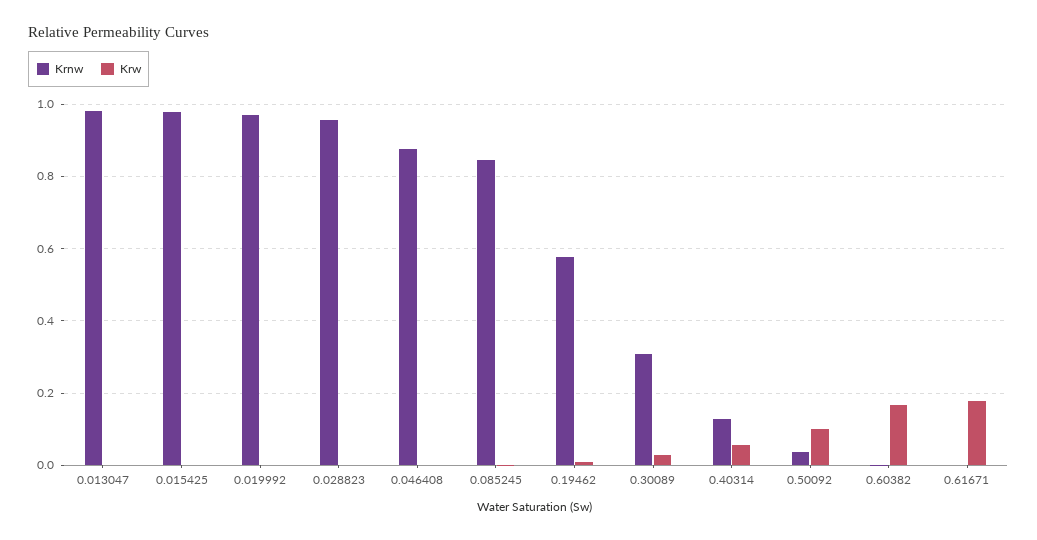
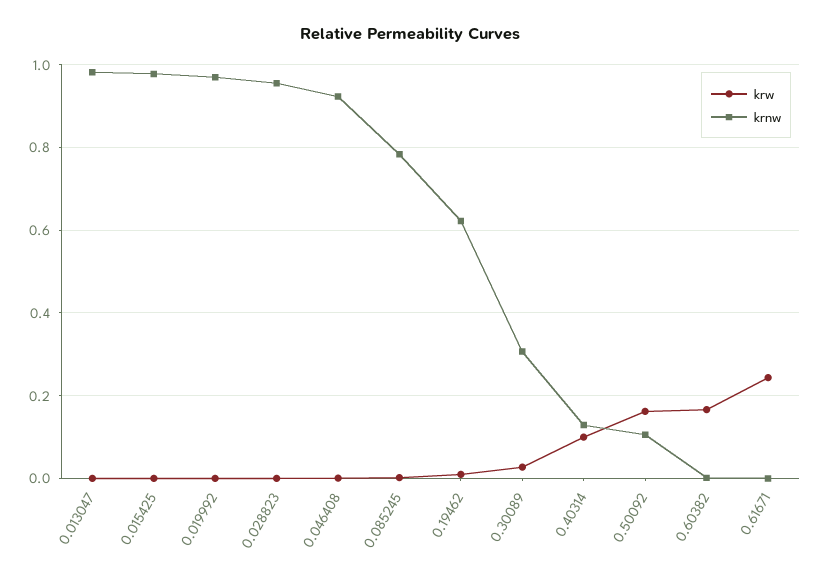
Krnw, 0.046408: 0.88 -> 0.92
Krnw, 0.085245: 0.84 -> 0.78
Krnw, 0.19462: 0.58 -> 0.62
Krw, 0.40314: 0.06 -> 0.1
Krnw, 0.50092: 0.04 -> 0.1
Krw, 0.50092: 0.1 -> 0.16
Krw, 0.61671: 0.18 -> 0.24

